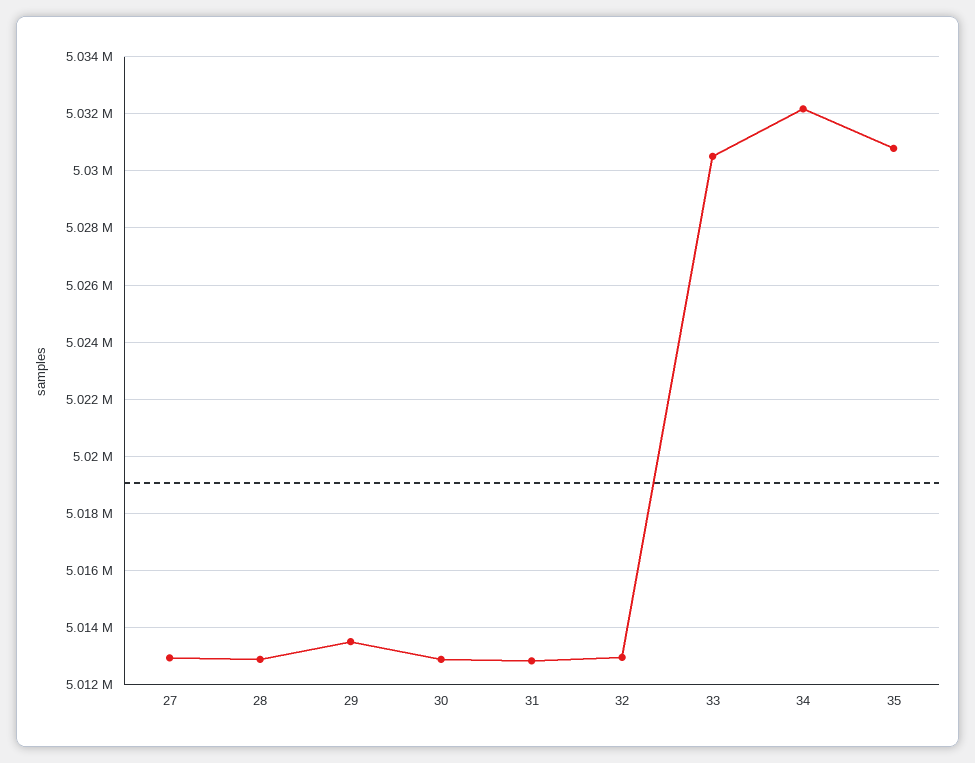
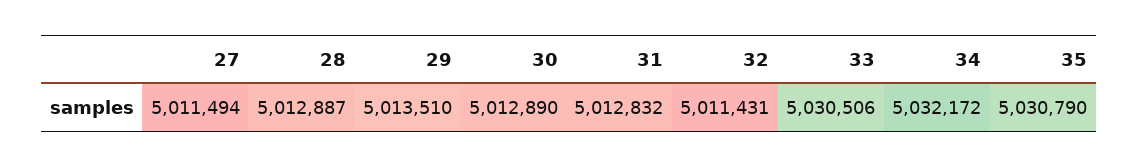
27: 5013000 -> 5011494
32: 5013000 -> 5011431

